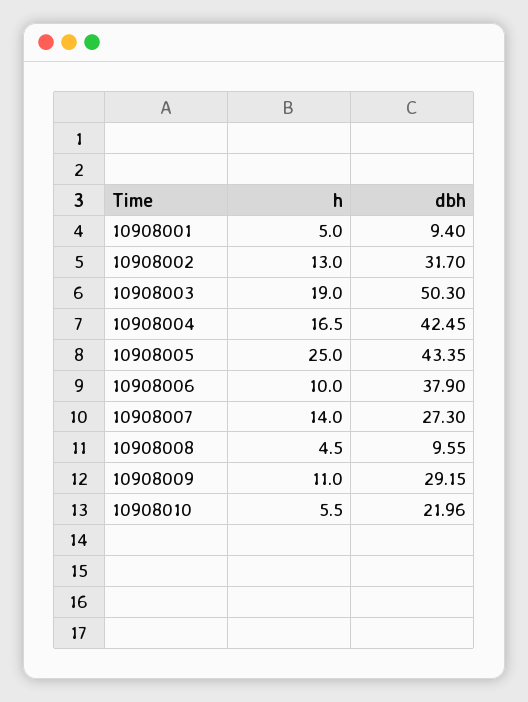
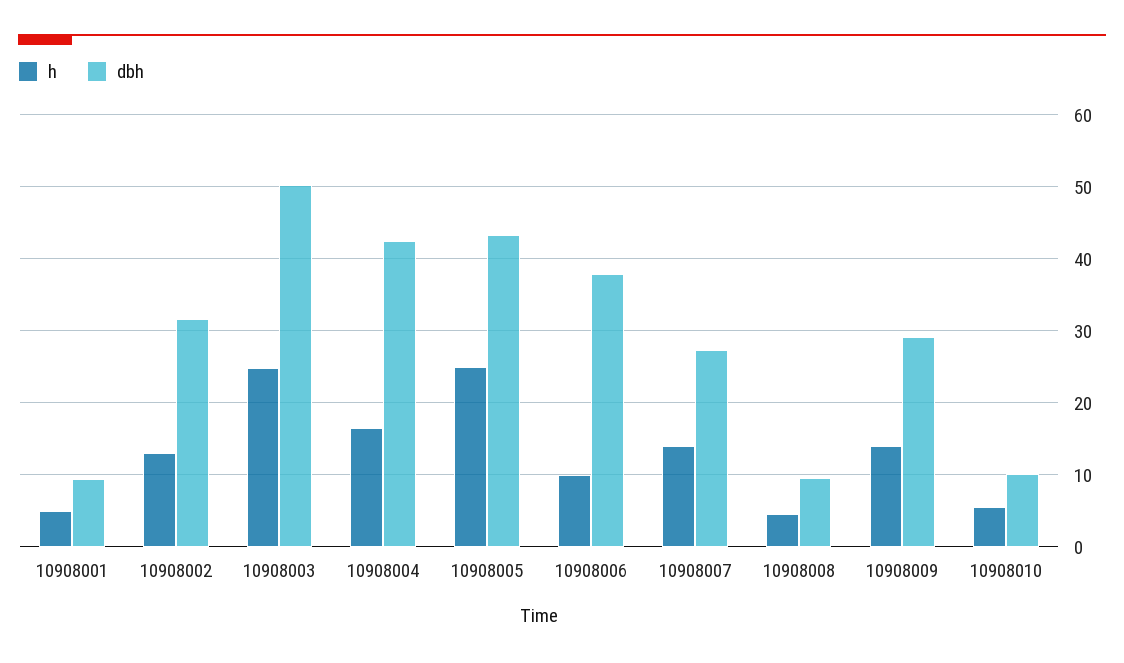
h, 10908003: 19 -> 25
h, 10908009: 11 -> 14
dbh, 10908010: 21.96 -> 10

